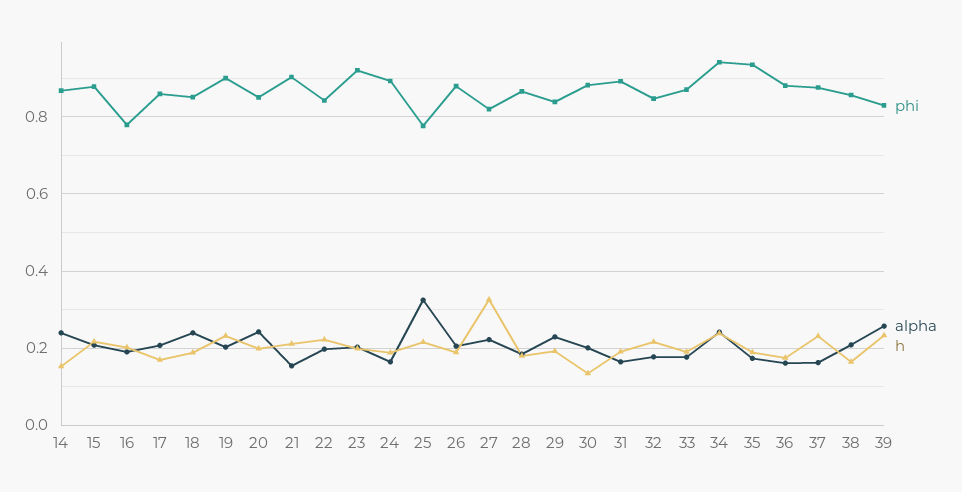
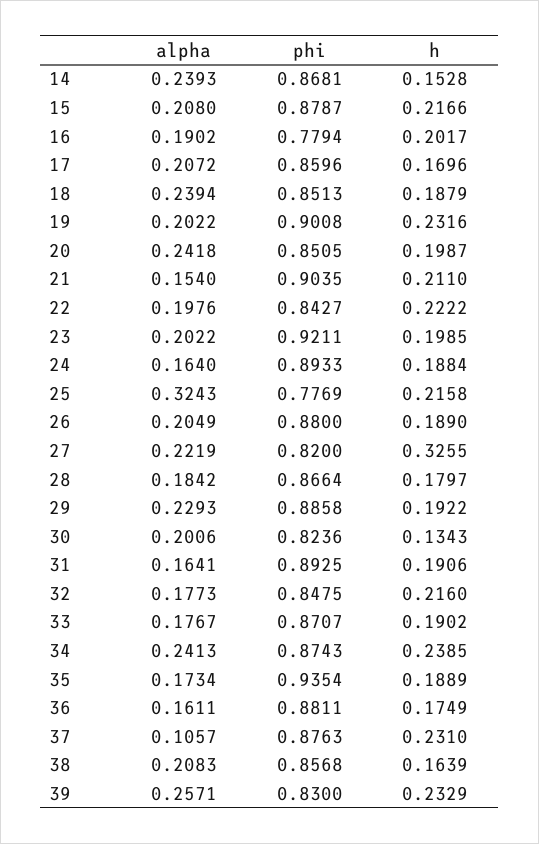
phi, 29: 0.84 -> 0.8858
phi, 30: 0.88 -> 0.8236
phi, 34: 0.94 -> 0.8743
alpha, 37: 0.16 -> 0.1057

